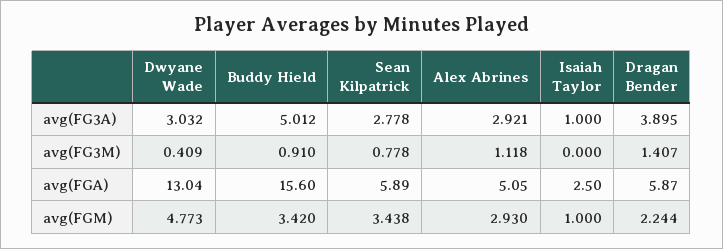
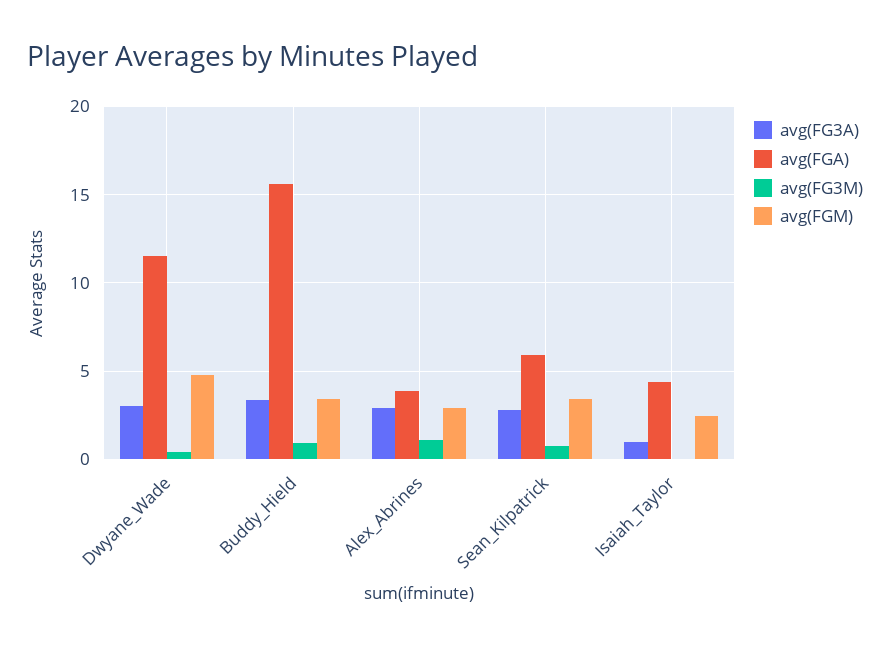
avg(FG3A), Buddy Hield: 5.012 -> 3.5
avg(FG3A), Dragan Bender: 3.895 -> none
avg(FG3M), Dragan Bender: 1.407 -> none
avg(FGA), Dwyane Wade: 13.04 -> 11.5
avg(FGA), Alex Abrines: 5.05 -> 4
avg(FGA), Isaiah Taylor: 2.5 -> 4.5
avg(FGA), Dragan Bender: 5.87 -> none
avg(FGM), Isaiah Taylor: 1 -> 2.5
avg(FGM), Dragan Bender: 2.244 -> none

